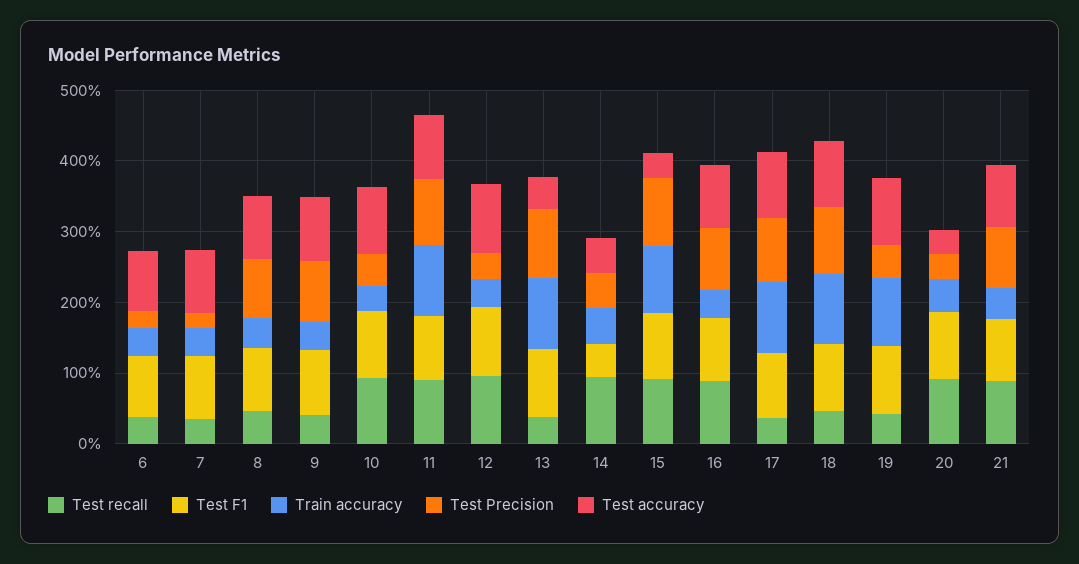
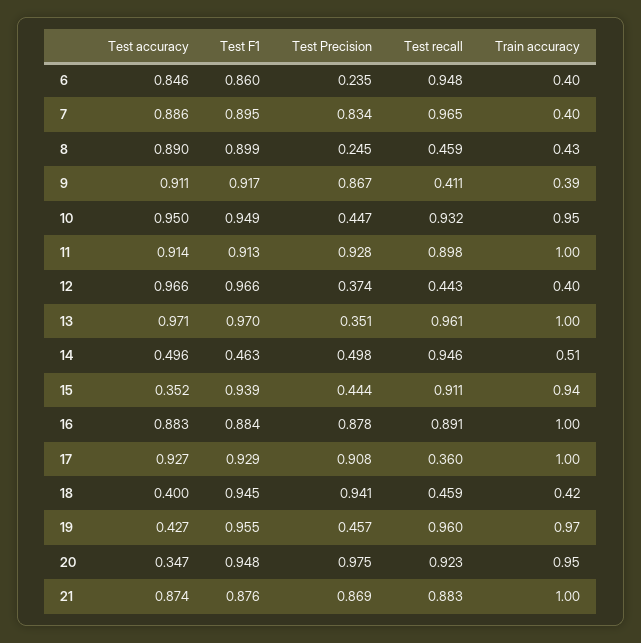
Test recall, 6: 0.4 -> 0.948
Test recall, 7: 0.4 -> 0.965
Test Precision, 7: 0.2 -> 0.834
Test Precision, 8: 0.8 -> 0.245
Train accuracy, 10: 0.4 -> 0.95
Test recall, 12: 1 -> 0.443
Test recall, 13: 0.4 -> 0.961
Test Precision, 13: 1 -> 0.351
Test accuracy, 13: 0.4 -> 0.971
Test Precision, 15: 1 -> 0.444
Train accuracy, 16: 0.4 -> 1
Train accuracy, 18: 1 -> 0.42
Test accuracy, 18: 1 -> 0.4
Test recall, 19: 0.4 -> 0.96
Test accuracy, 19: 1 -> 0.427
Train accuracy, 20: 0.4 -> 0.95
Test Precision, 20: 0.4 -> 0.975
Train accuracy, 21: 0.4 -> 1

